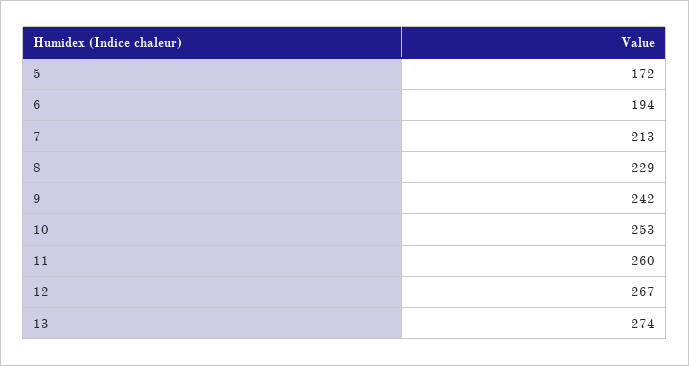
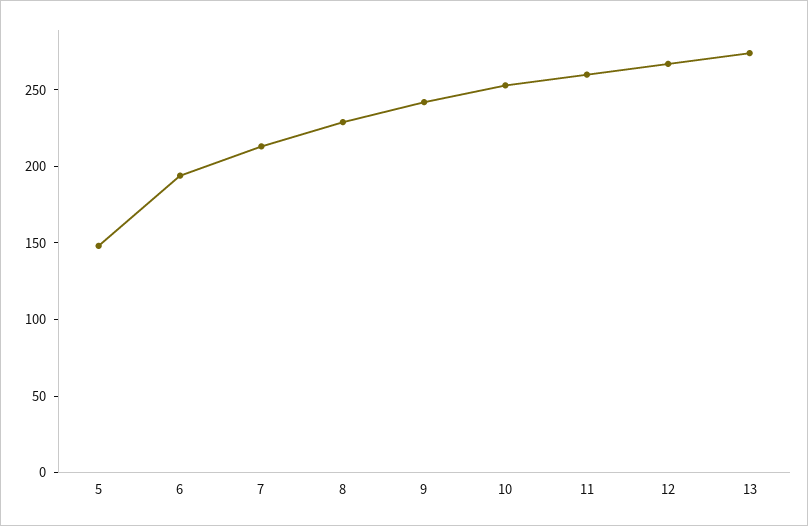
5: 172 -> 150

